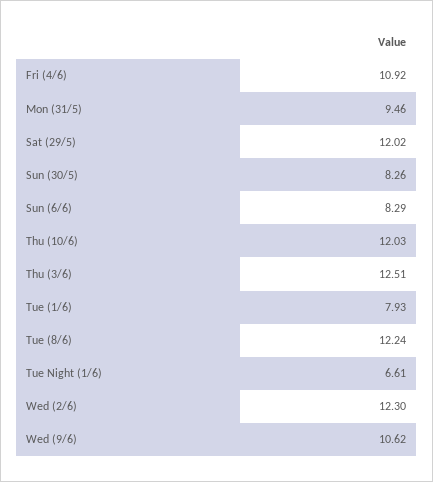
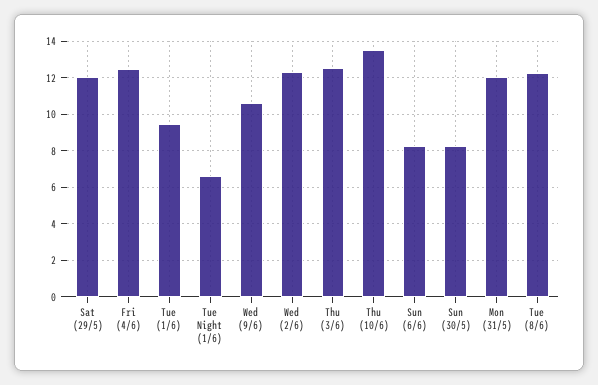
Fri (4/6): 10.92 -> 12.5
Mon (31/5): 9.46 -> 12
Thu (10/6): 12.03 -> 13.5
Tue (1/6): 7.93 -> 9.5

